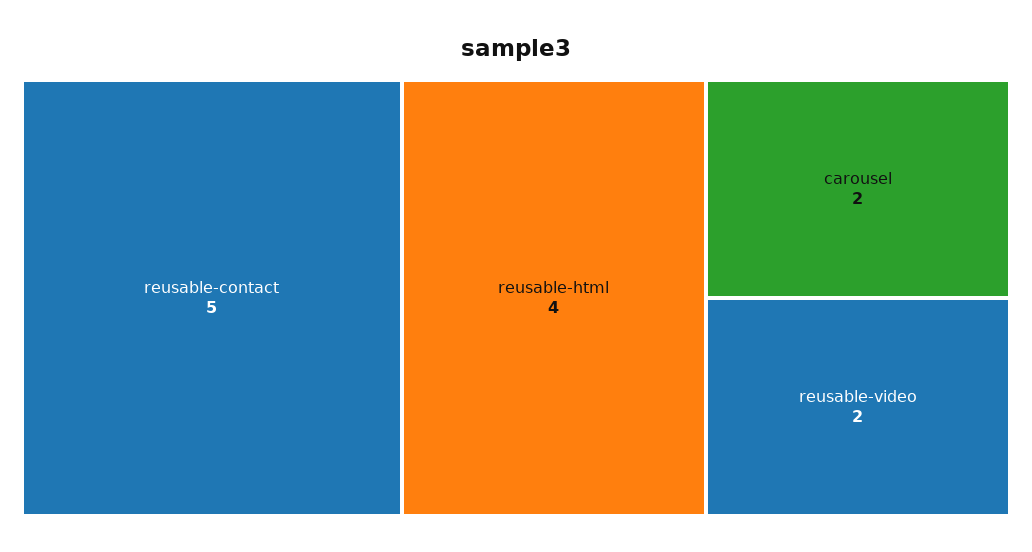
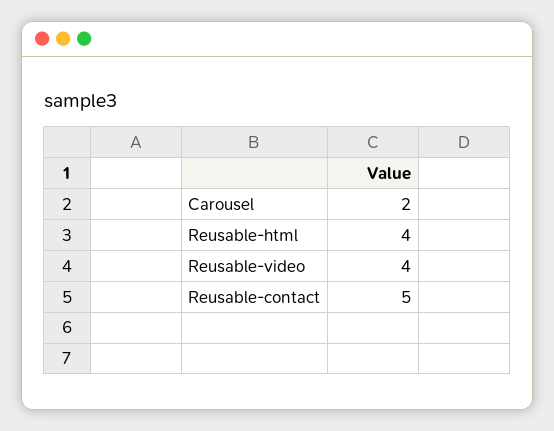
reusable-video: 2 -> 4

